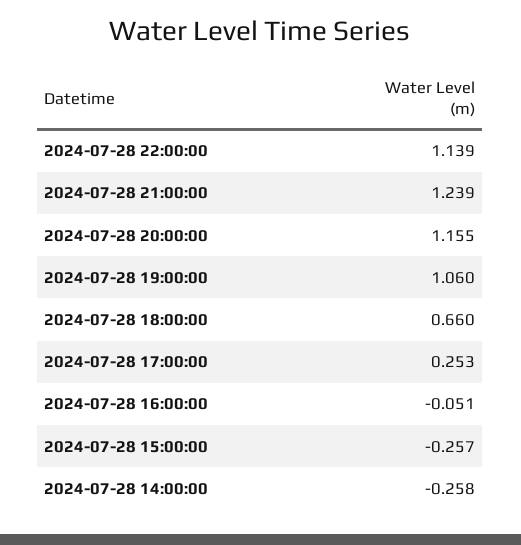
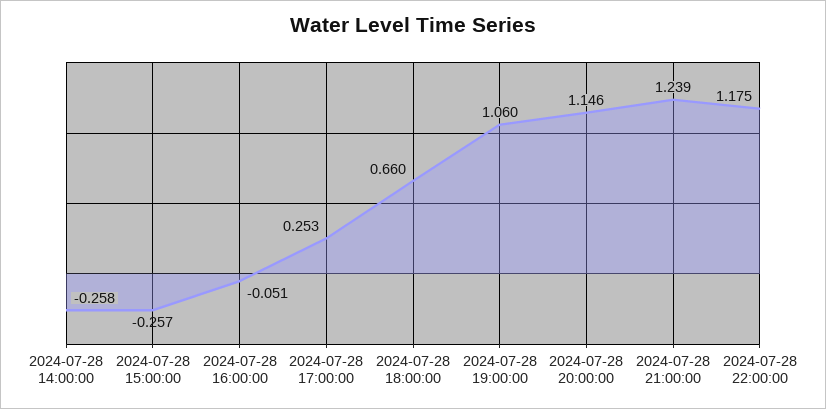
2024-07-28 22:00:00: 1.139 -> 1.175
2024-07-28 20:00:00: 1.155 -> 1.146

